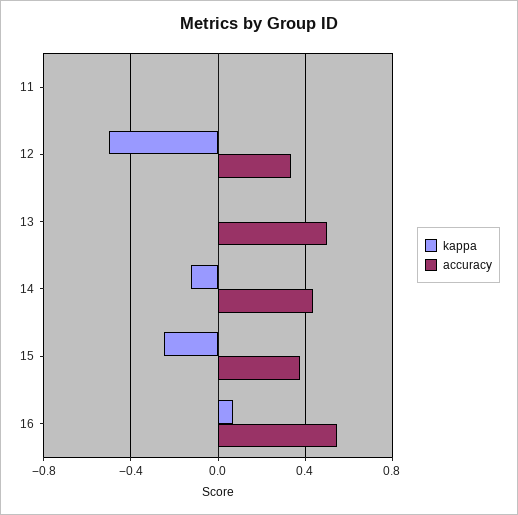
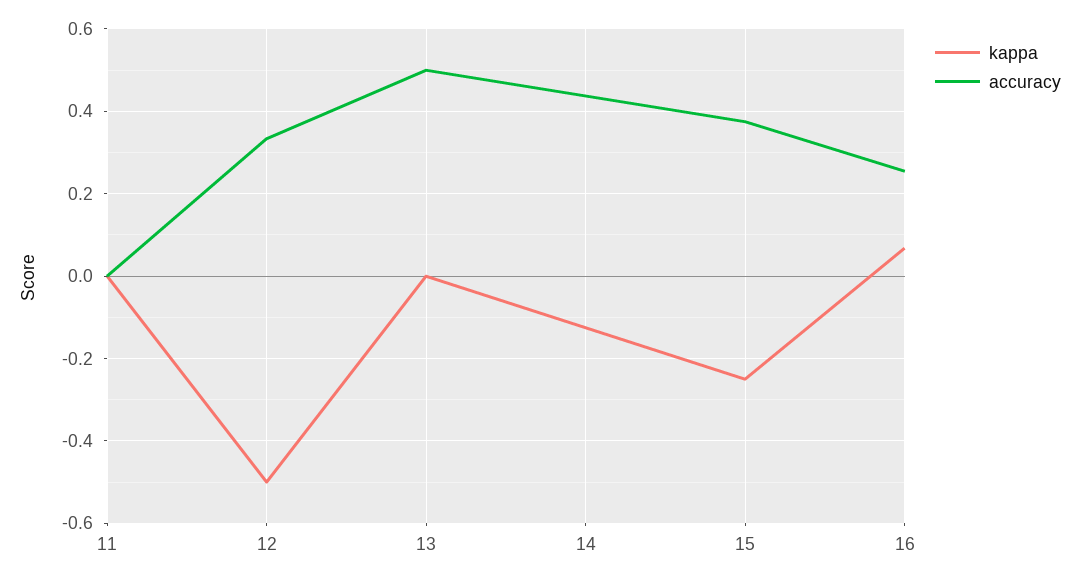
accuracy, 16: 0.55 -> 0.26

